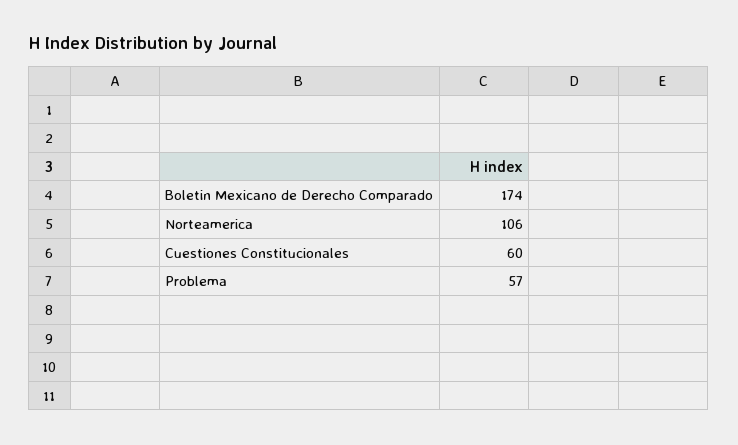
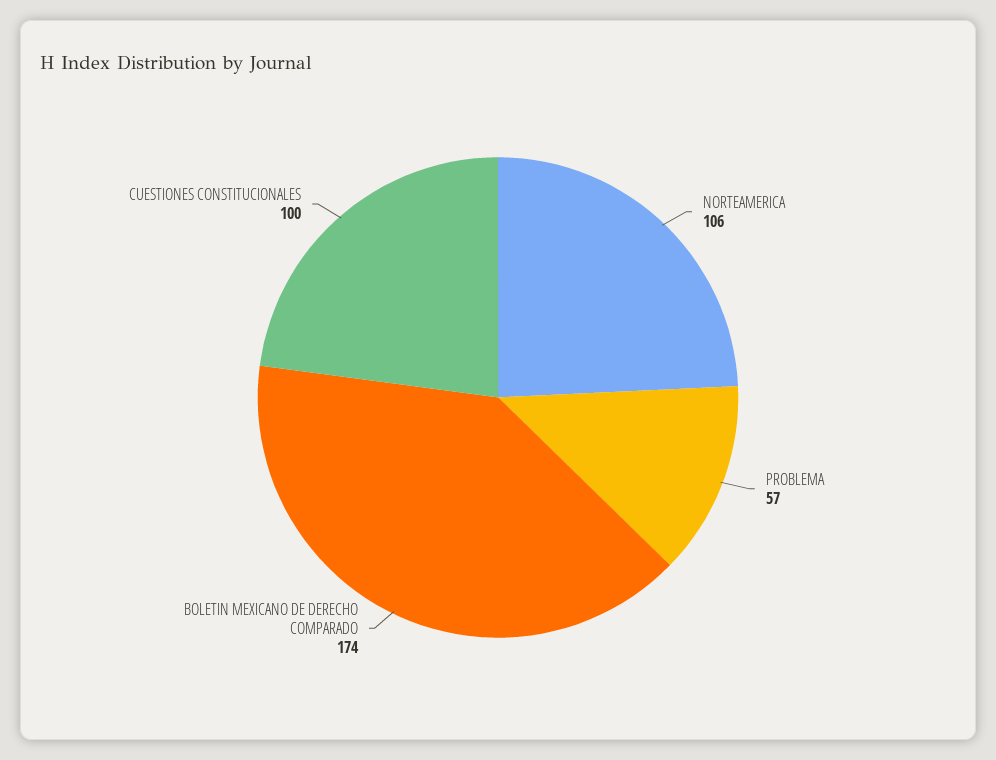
Cuestiones Constitucionales: 60 -> 100

